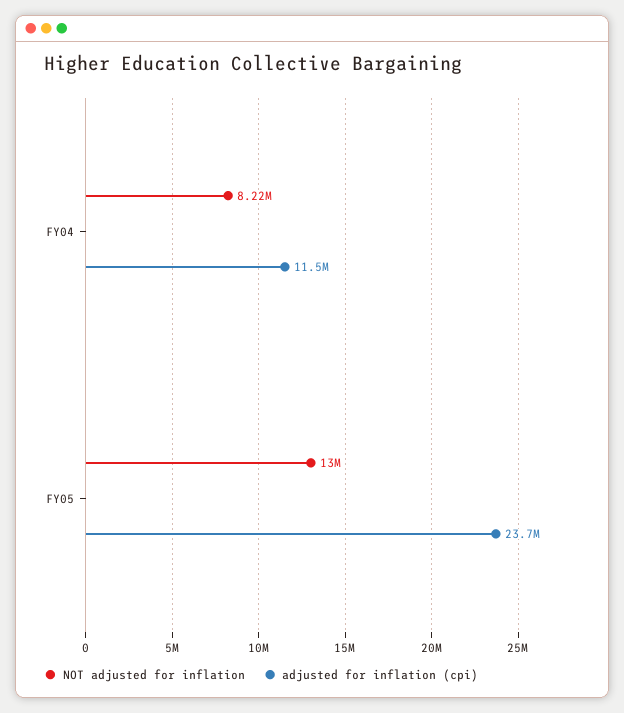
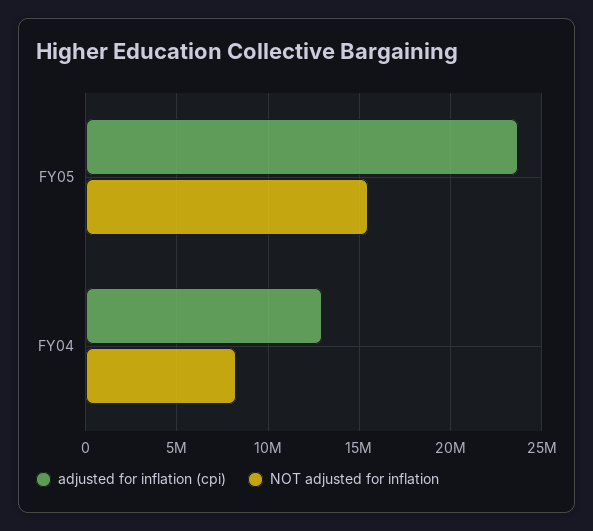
adjusted for inflation (cpi), FY04: 11500000 -> 13000000
NOT adjusted for inflation, FY05: 13000000 -> 15500000

